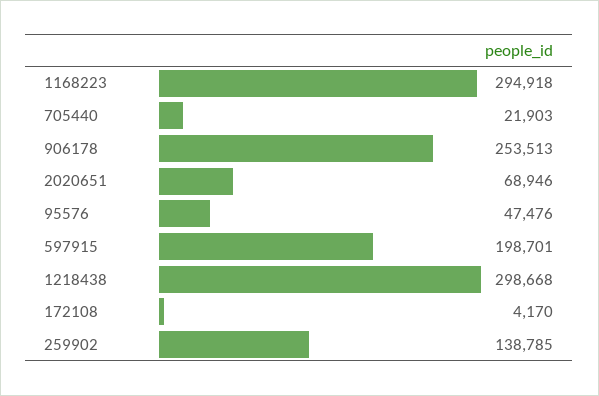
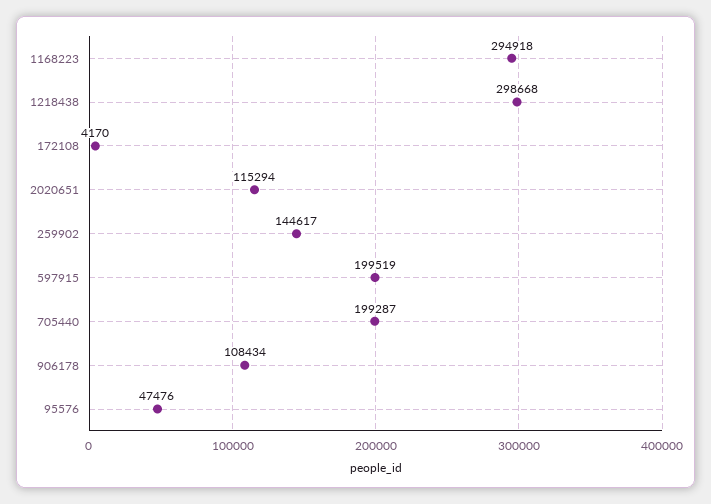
705440: 21903 -> 199287
906178: 253513 -> 108434
2020651: 68946 -> 115294
597915: 198701 -> 199519
259902: 138785 -> 144617

